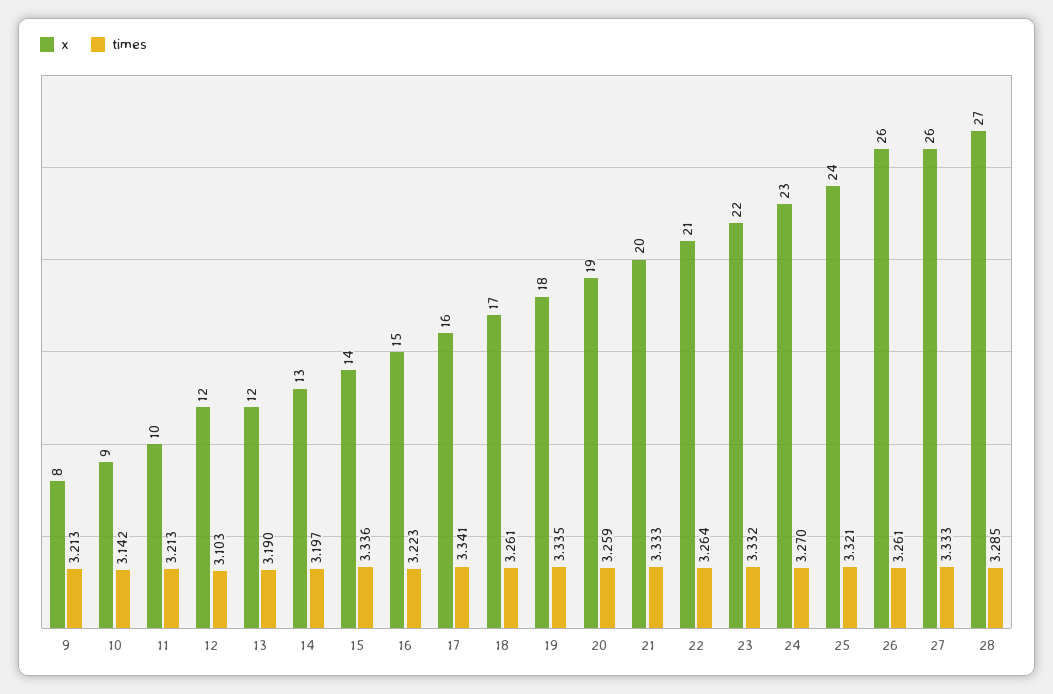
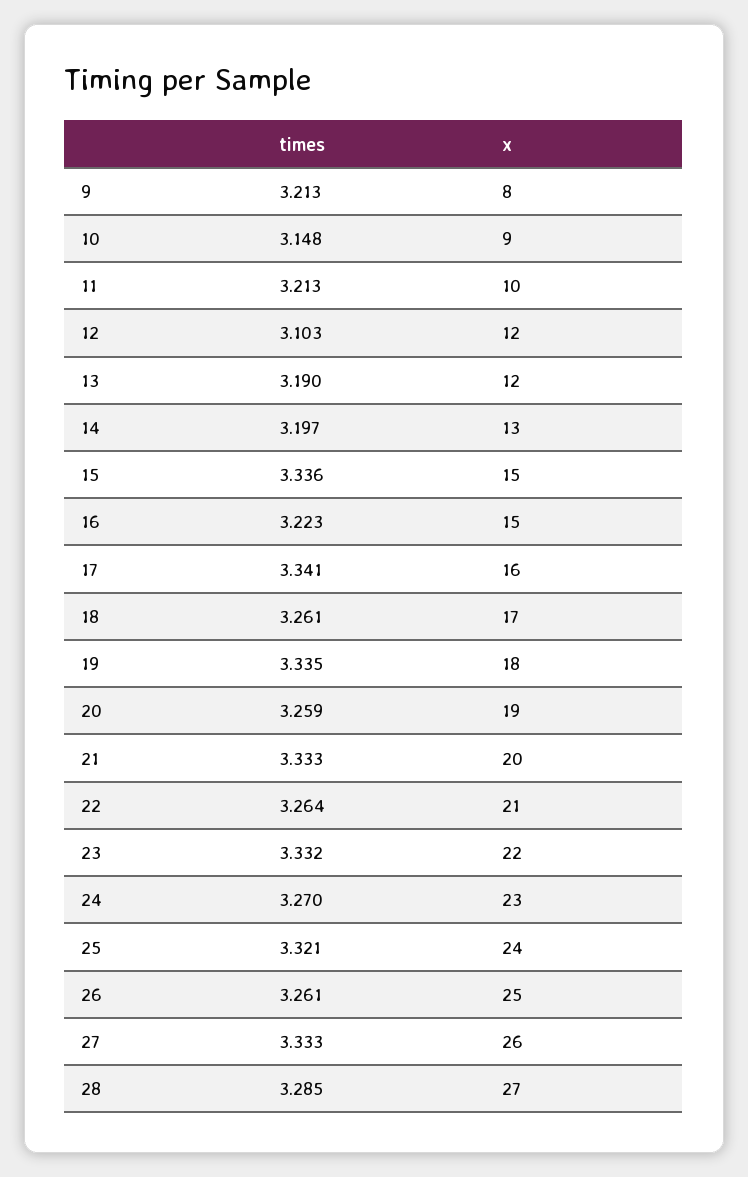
times, 10: 3.142 -> 3.148
x, 15: 14 -> 15
x, 26: 26 -> 25

